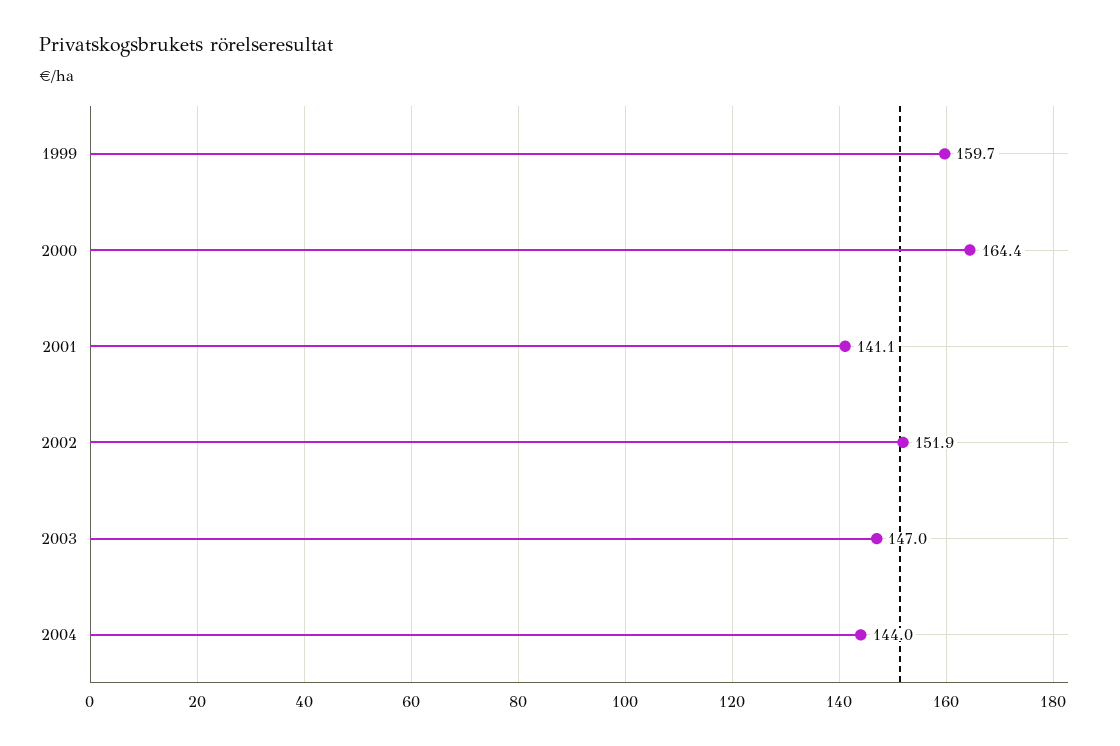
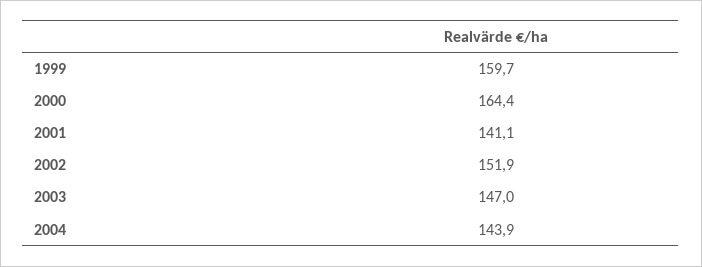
2004: 144 -> 143.9

